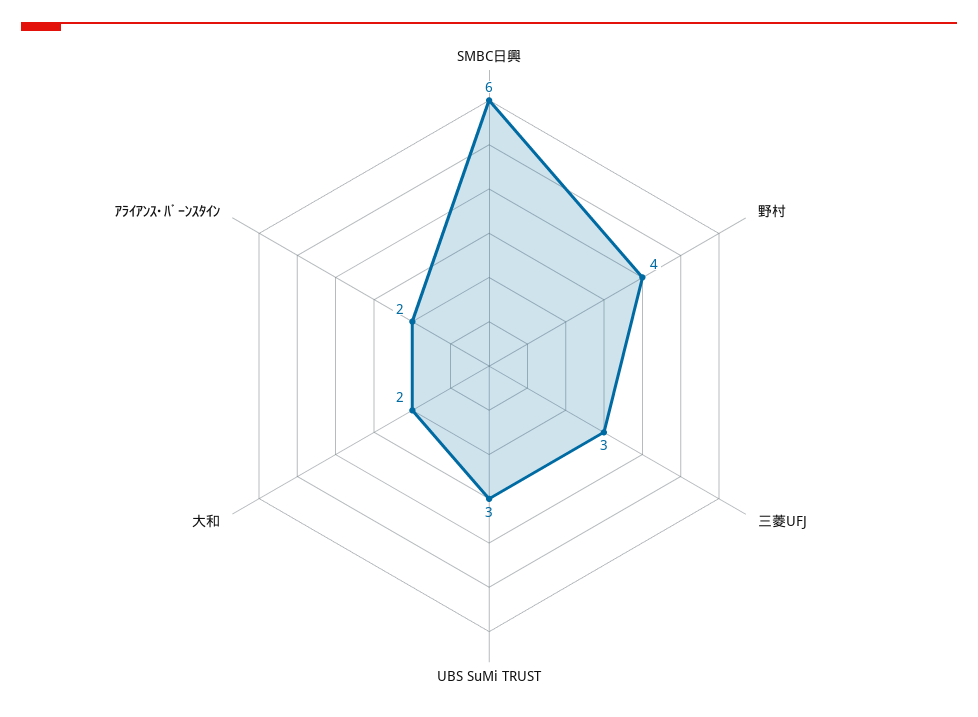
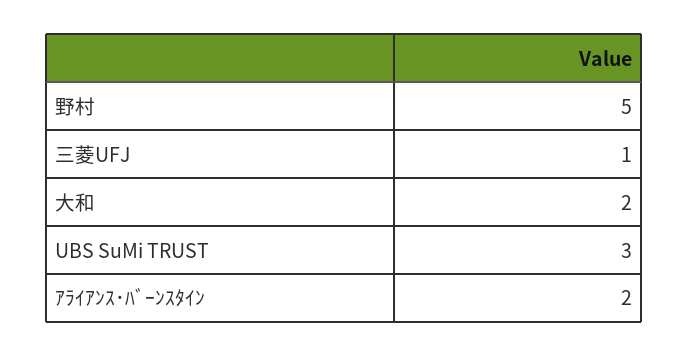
SMBC日興: 6 -> none
野村: 4 -> 5
三菱UFJ: 3 -> 1

